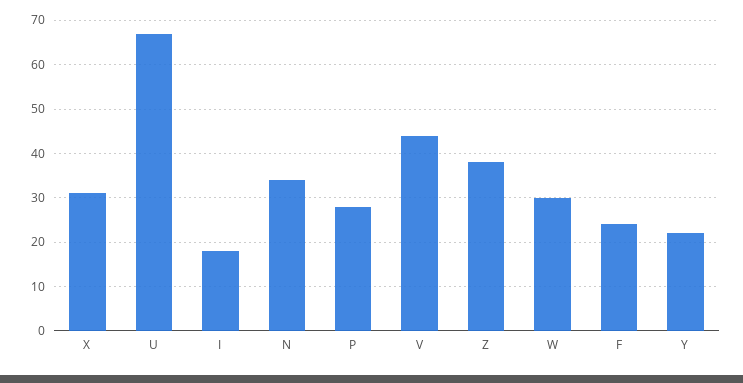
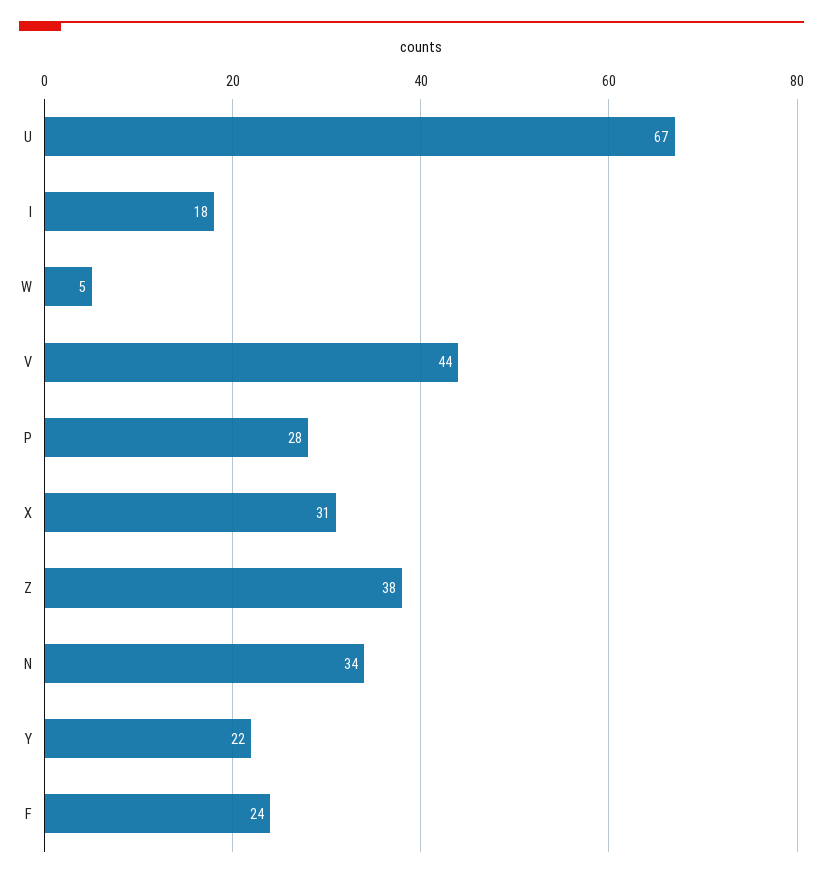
W: 30 -> 5

